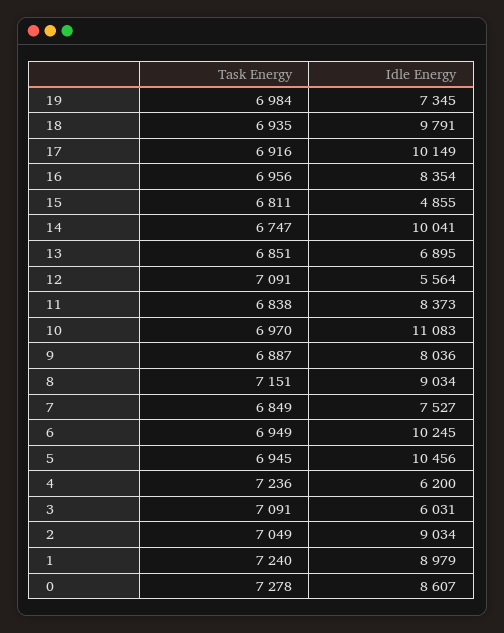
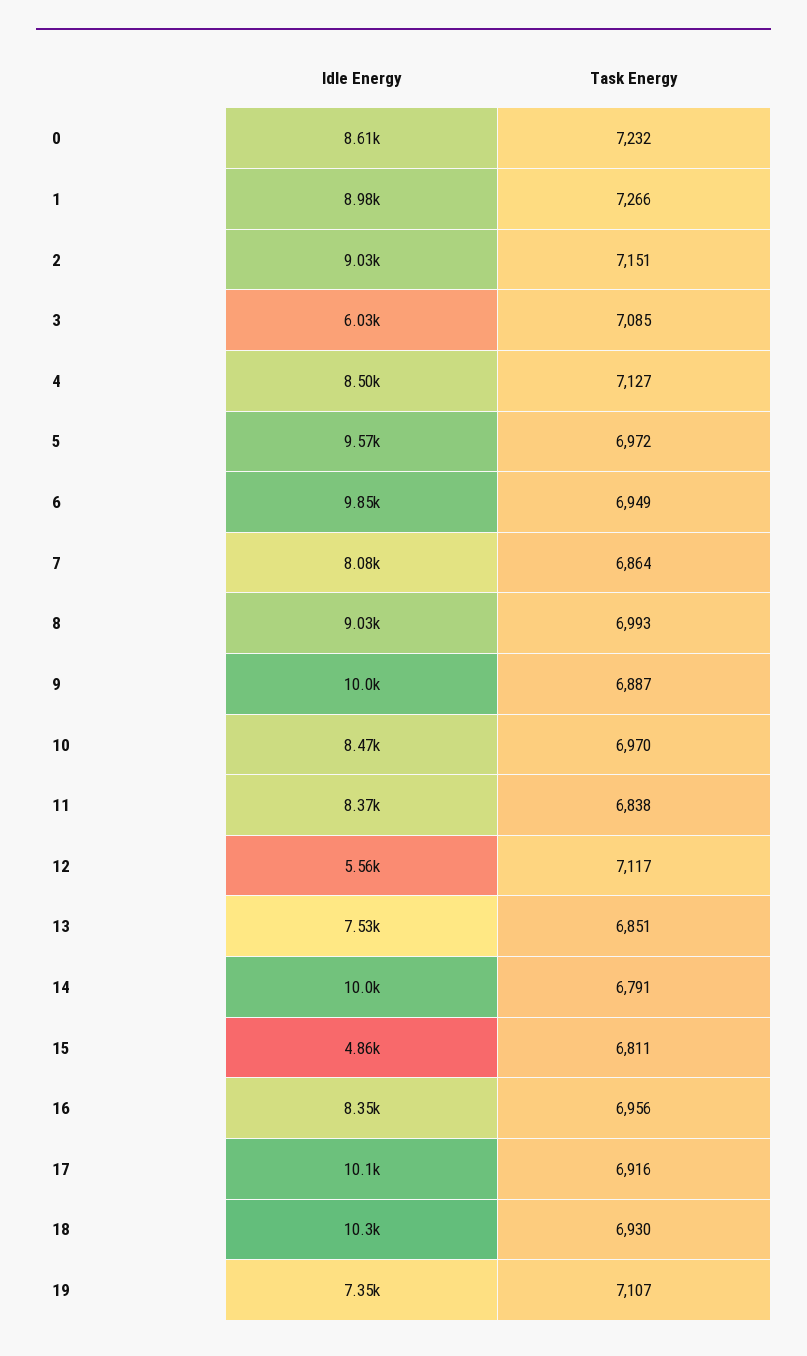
Task Energy, 19: 6984 -> 7107
Task Energy, 18: 6935 -> 6930
Idle Energy, 18: 9791 -> 10300
Task Energy, 14: 6747 -> 6791
Idle Energy, 13: 6895 -> 7530
Task Energy, 12: 7091 -> 7117
Idle Energy, 10: 11083 -> 8470
Idle Energy, 9: 8036 -> 10000
Task Energy, 8: 7151 -> 6993
Task Energy, 7: 6849 -> 6864
Idle Energy, 7: 7527 -> 8080
Idle Energy, 6: 10245 -> 9850
Task Energy, 5: 6945 -> 6972
Idle Energy, 5: 10456 -> 9570
Task Energy, 4: 7236 -> 7127
Idle Energy, 4: 6200 -> 8500
Task Energy, 3: 7091 -> 7085
Task Energy, 2: 7049 -> 7151
Task Energy, 1: 7240 -> 7266
Task Energy, 0: 7278 -> 7232

